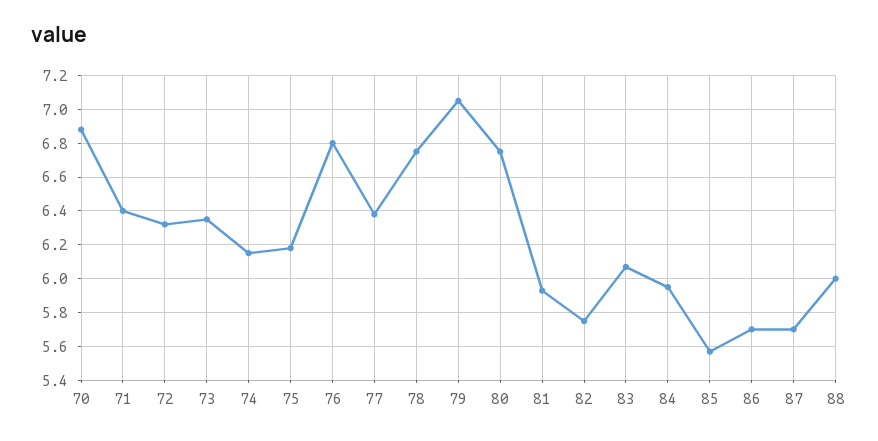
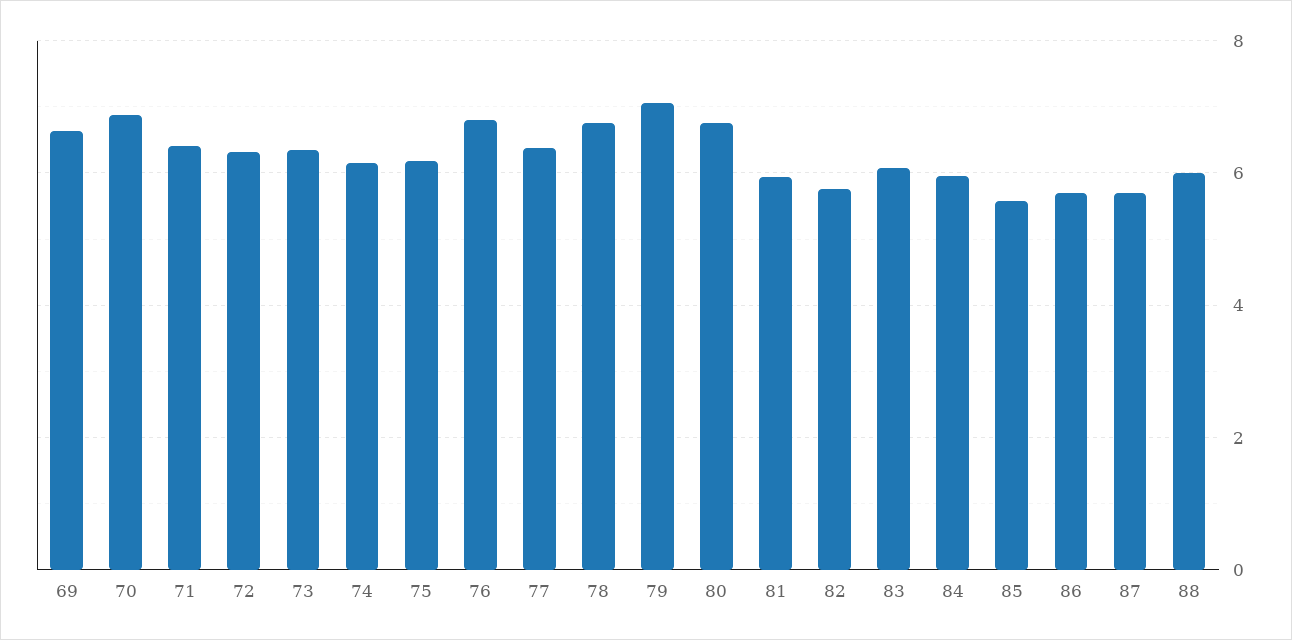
69: none -> 6.6

